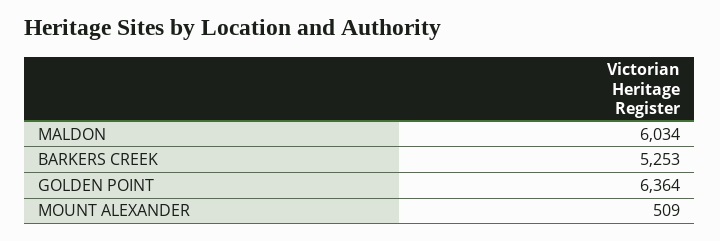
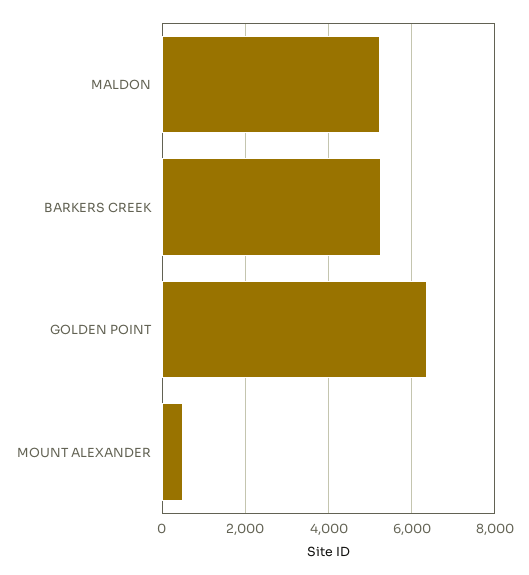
MALDON: 6034 -> 5200

